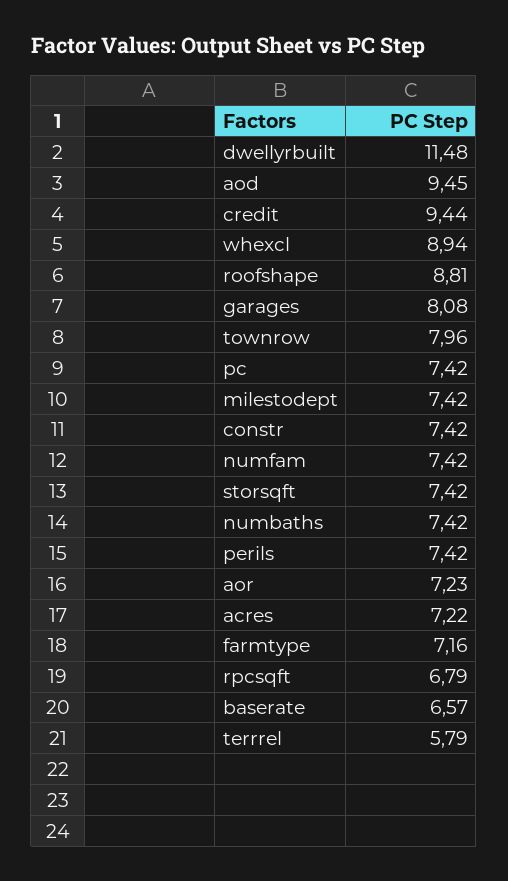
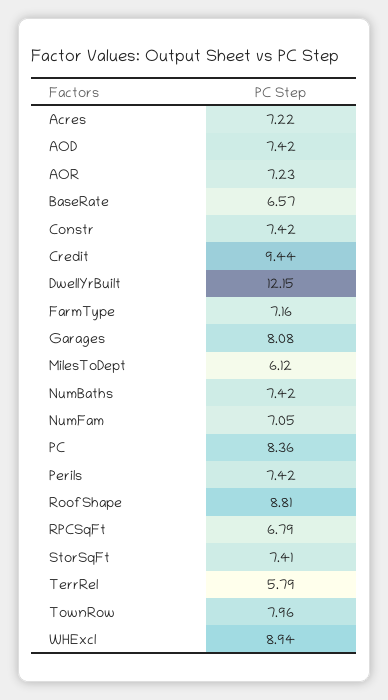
dwellyrbuilt: 11.48 -> 12.15
aod: 9.45 -> 7.42
pc: 7.42 -> 8.36
milestodept: 7.42 -> 6.12
numfam: 7.42 -> 7.05
storsqft: 7.42 -> 7.41

